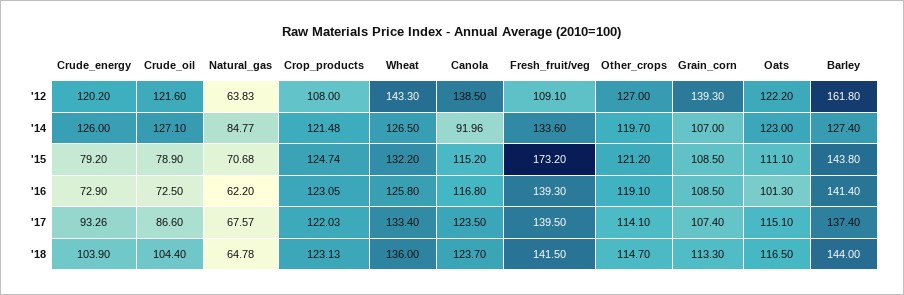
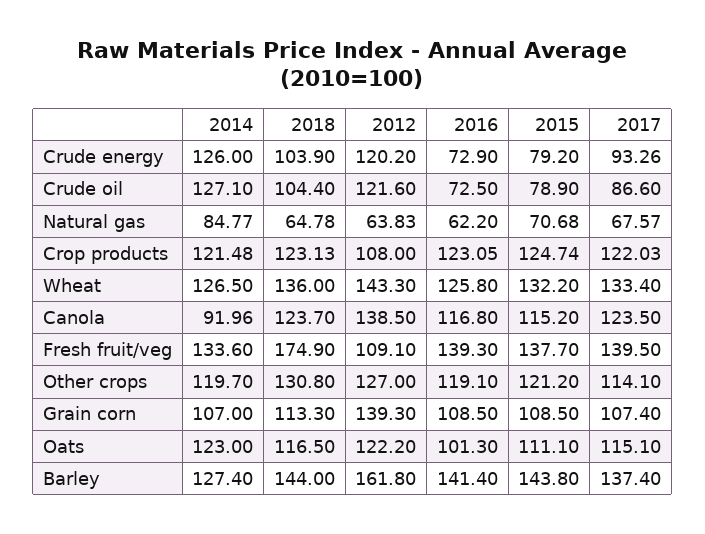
Fresh_fruit/veg, '15: 173.2 -> 137.7
Fresh_fruit/veg, '18: 141.5 -> 174.9
Other_crops, '18: 114.7 -> 130.8

